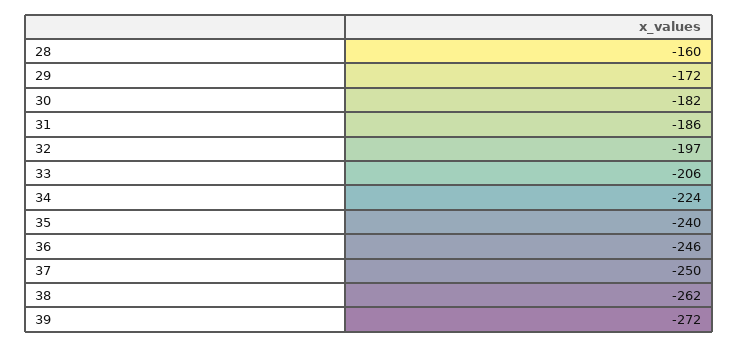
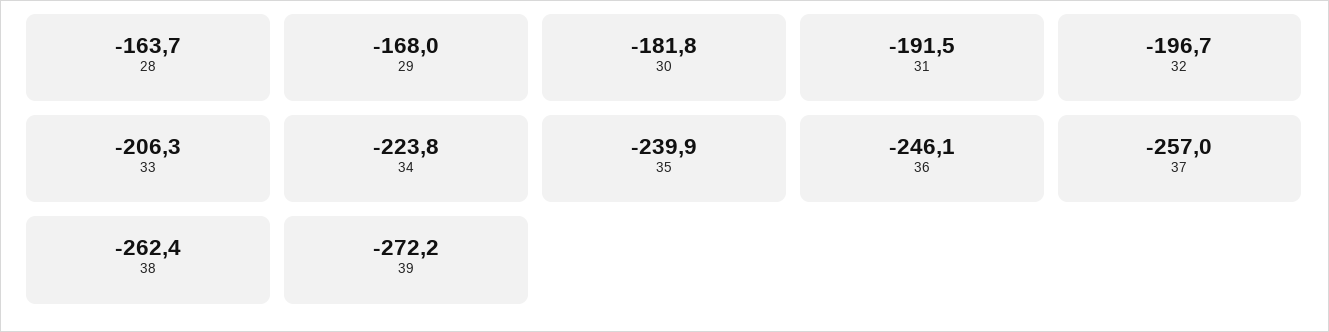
28: -160 -> -163.7
29: -172 -> -168
31: -186 -> -191.5
37: -250 -> -257

